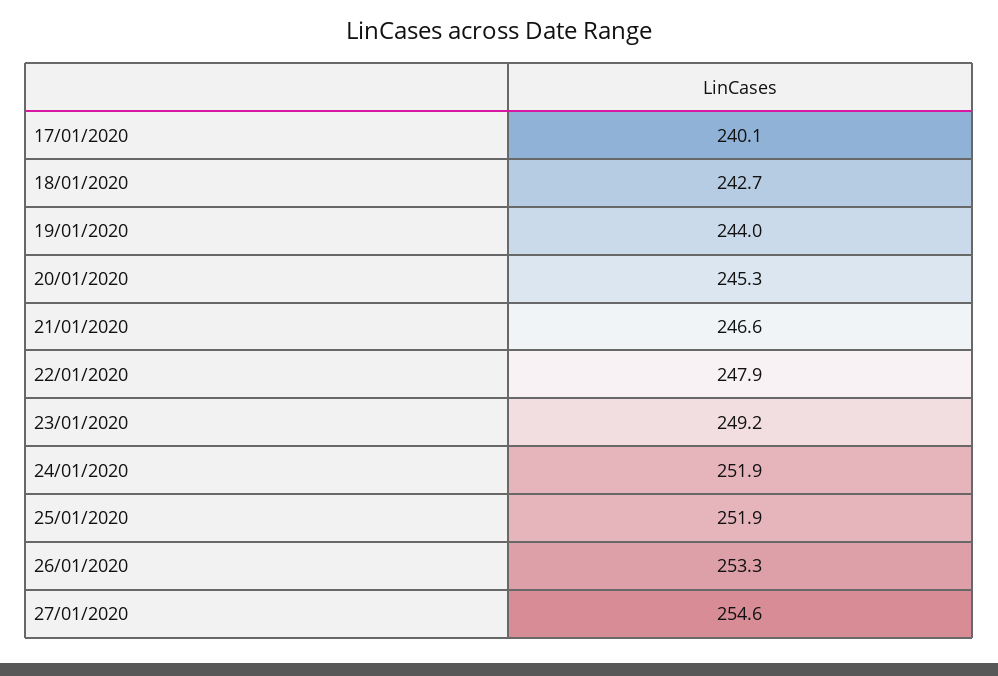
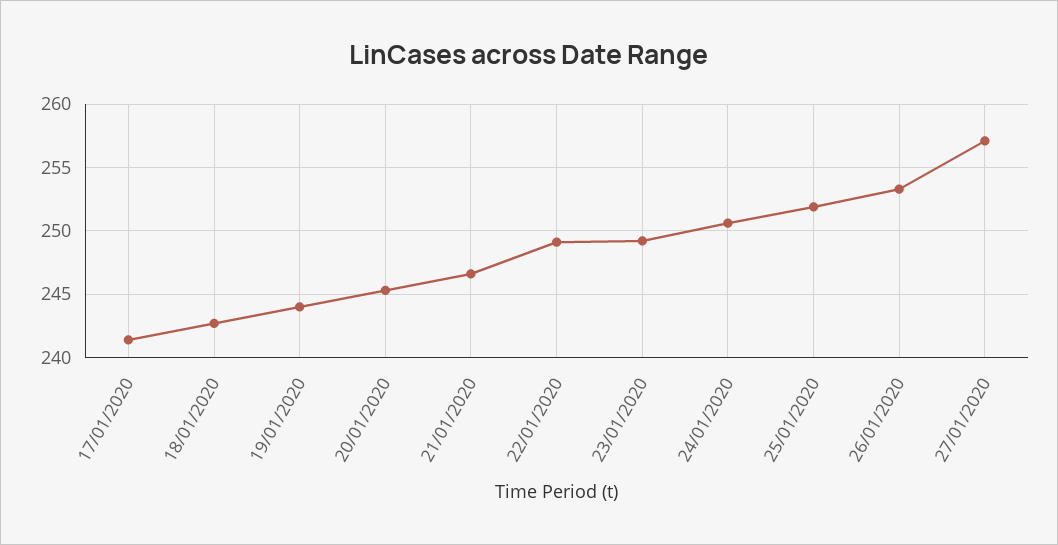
17/01/2020: 240.1 -> 241.5
22/01/2020: 247.9 -> 249
24/01/2020: 251.9 -> 250.5
27/01/2020: 254.6 -> 257

